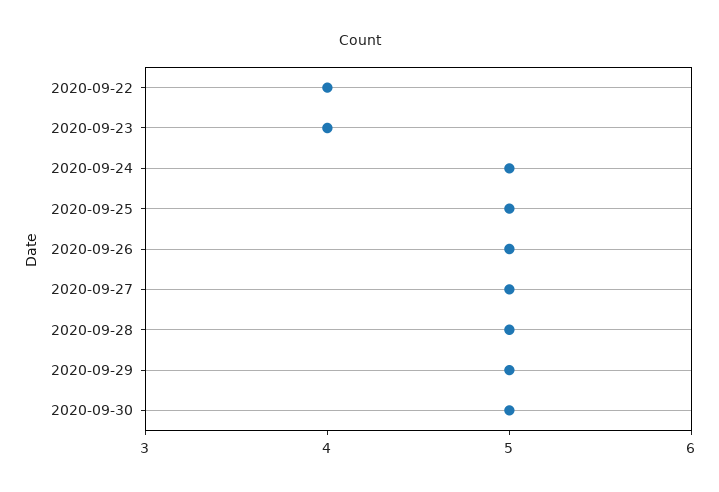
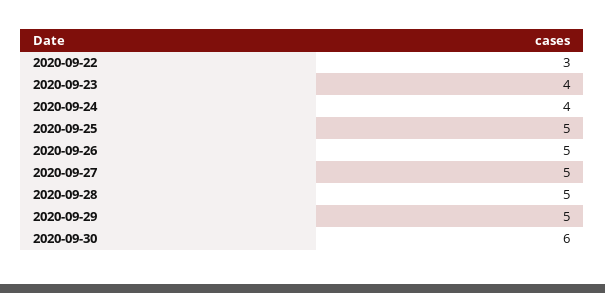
2020-09-22: 4 -> 3
2020-09-24: 5 -> 4
2020-09-30: 5 -> 6

